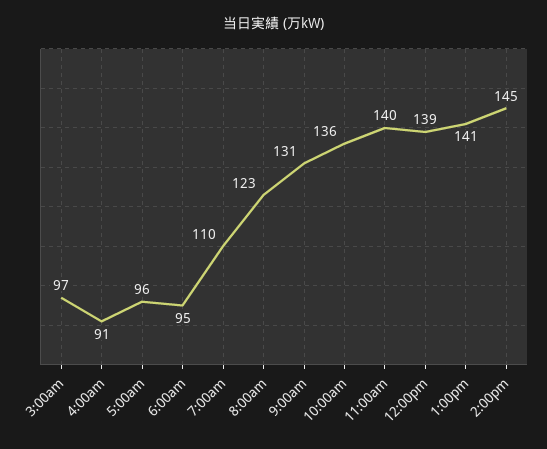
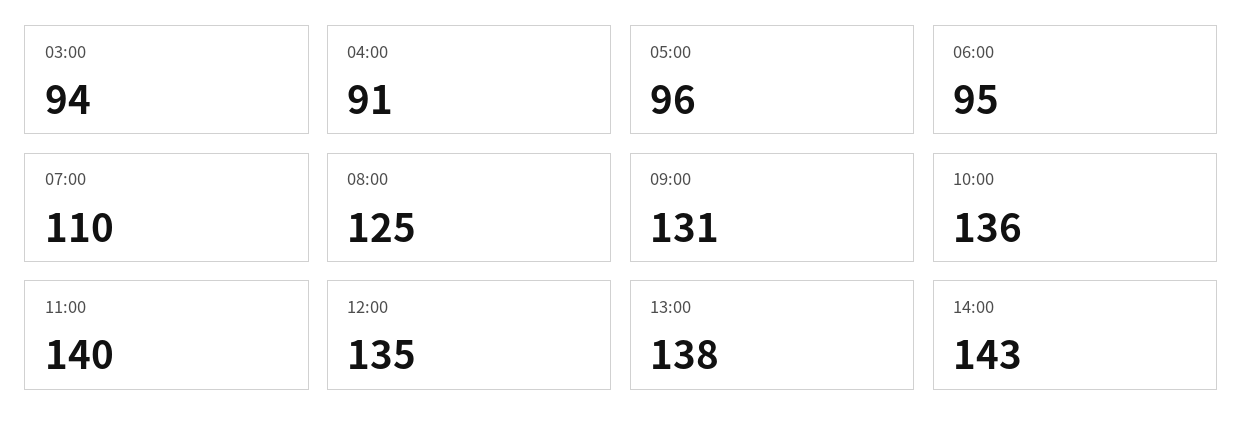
3:00am: 97 -> 94
8:00am: 123 -> 125
12:00pm: 139 -> 135
1:00pm: 141 -> 138
2:00pm: 145 -> 143

